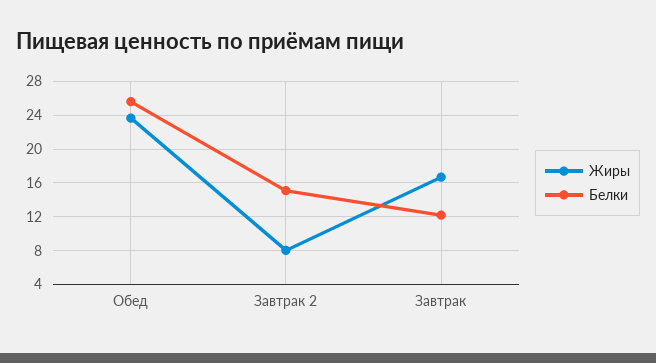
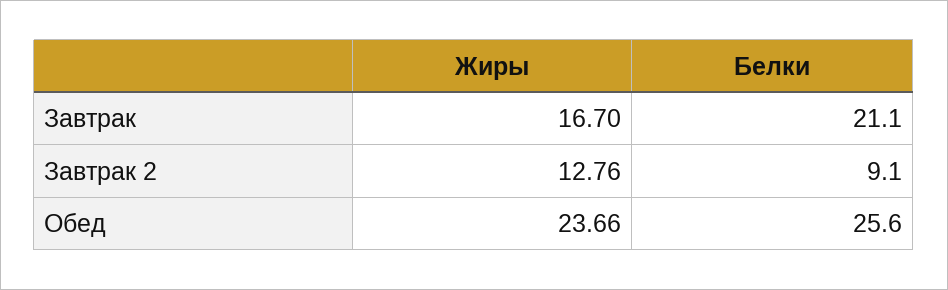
Жиры, Завтрак 2: 8 -> 12.76
Белки, Завтрак 2: 15 -> 9.1
Белки, Завтрак: 12 -> 21.1

